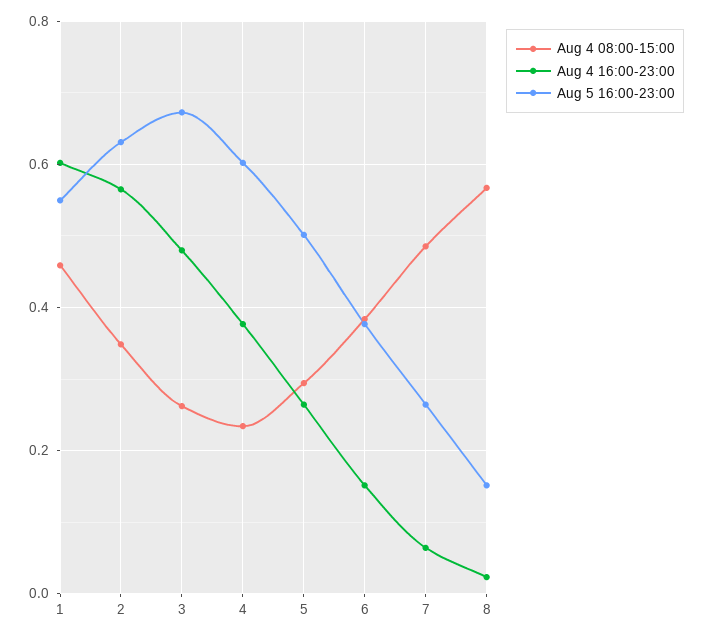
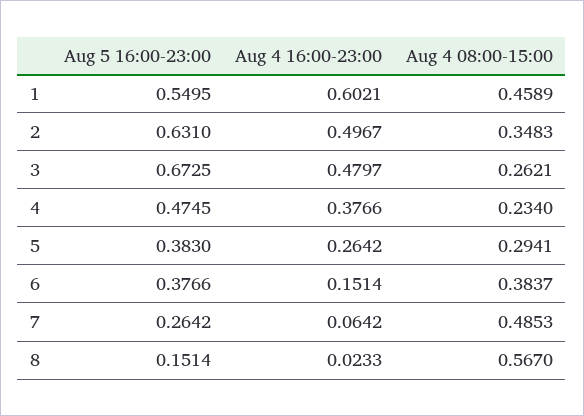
Aug 4 16:00-23:00, 2: 0.56 -> 0.4967
Aug 5 16:00-23:00, 4: 0.6 -> 0.4745
Aug 5 16:00-23:00, 5: 0.5 -> 0.383

